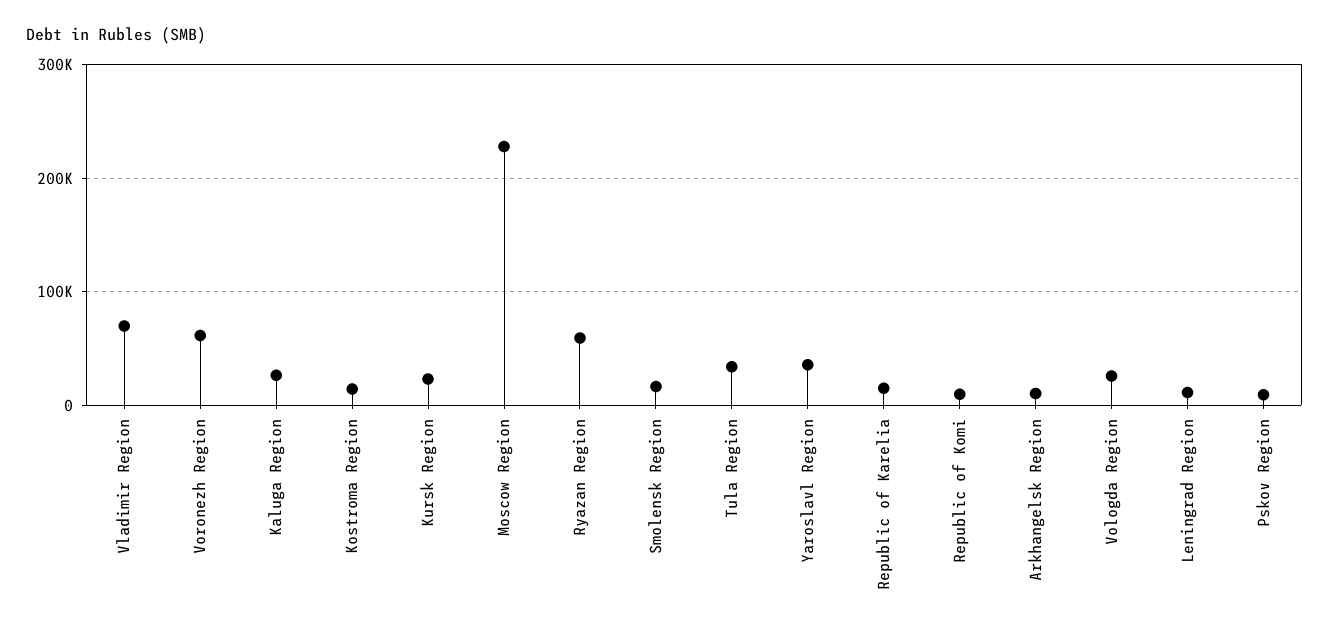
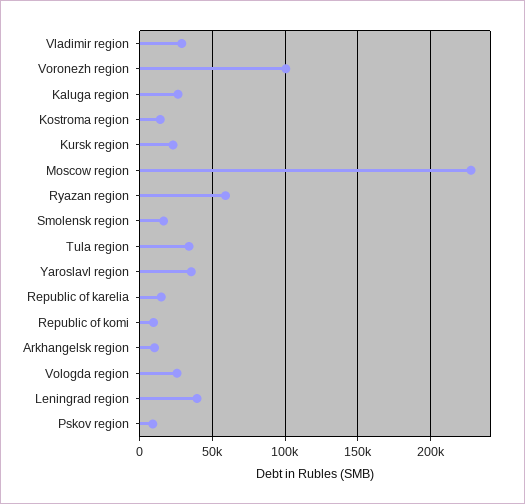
Vladimir Region: 70000 -> 30000
Voronezh Region: 60000 -> 100000
Leningrad Region: 10000 -> 40000

